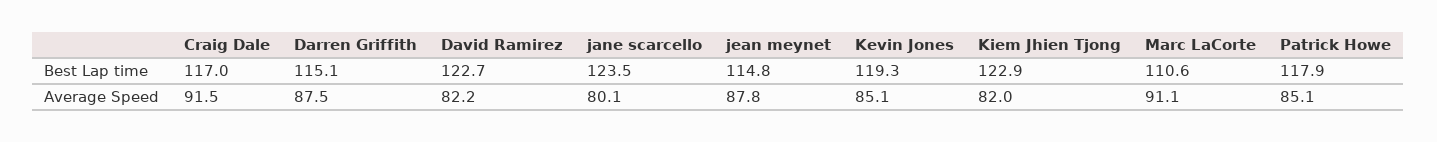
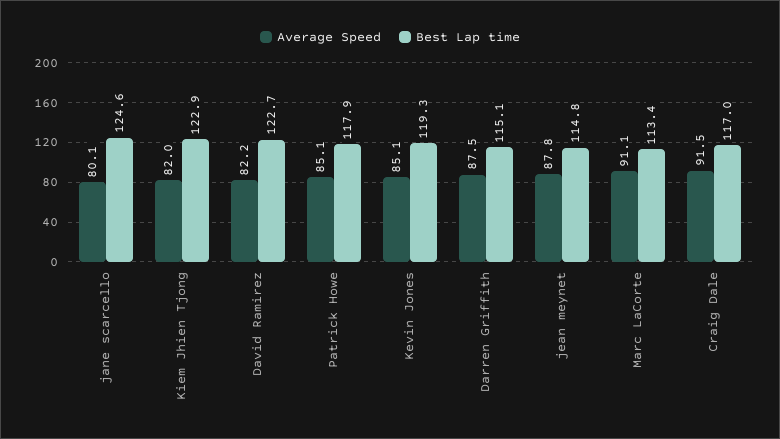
Best Lap time, jane scarcello: 123.5 -> 124.6
Best Lap time, Marc LaCorte: 110.6 -> 113.4

